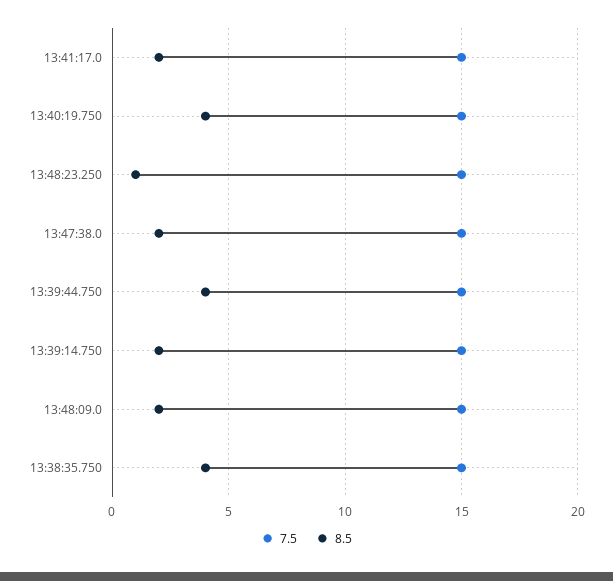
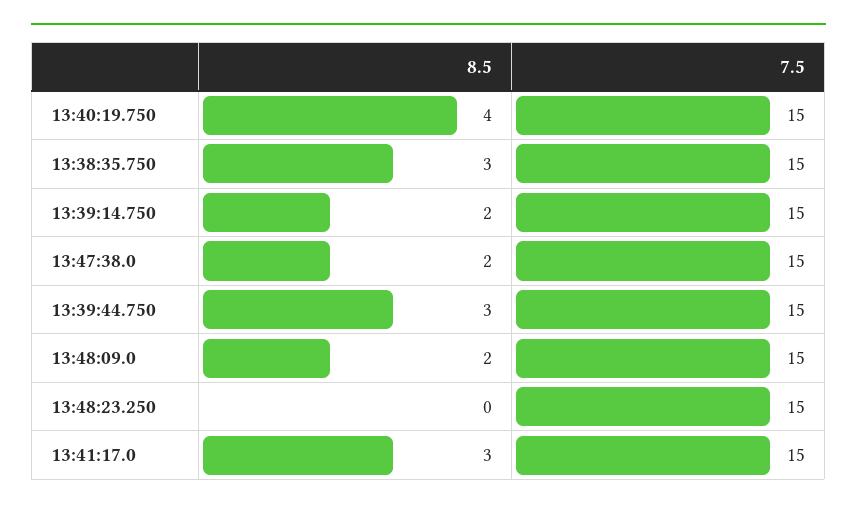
8.5, 13:41:17.0: 2 -> 3
8.5, 13:48:23.250: 1 -> 0
8.5, 13:39:44.750: 4 -> 3
8.5, 13:38:35.750: 4 -> 3

